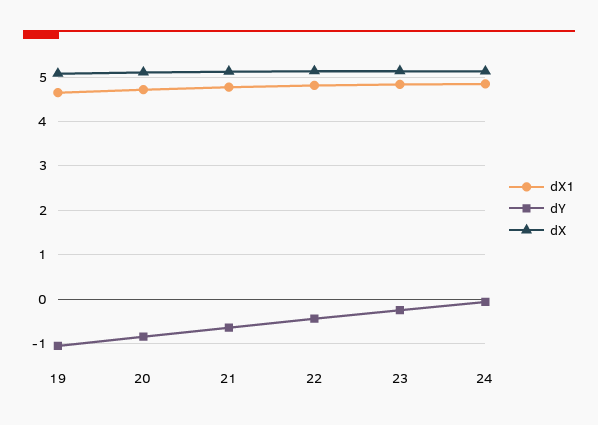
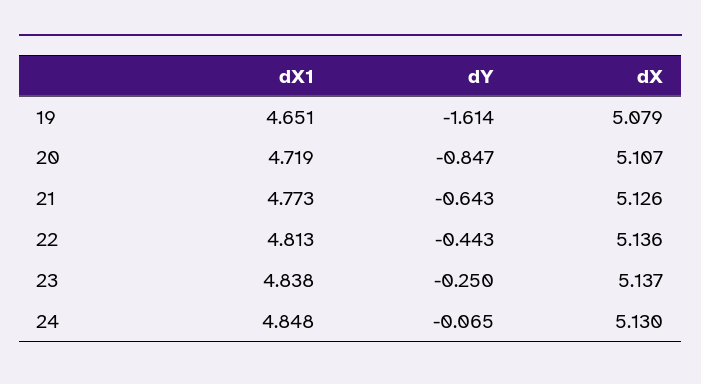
dY, 19: -1 -> -1.614

